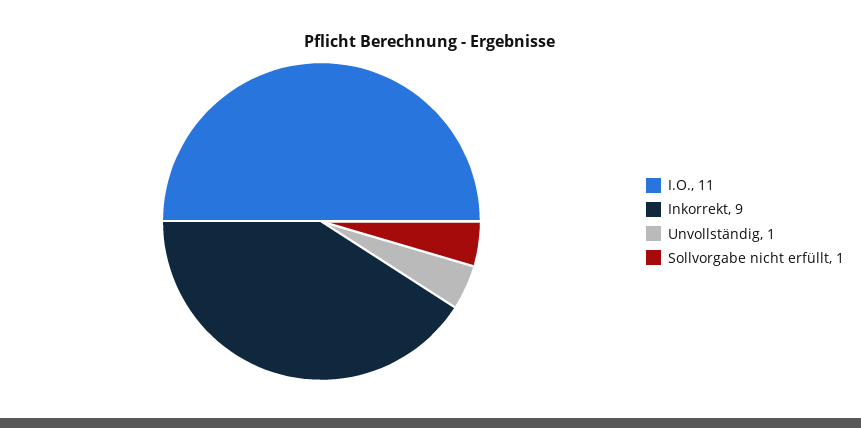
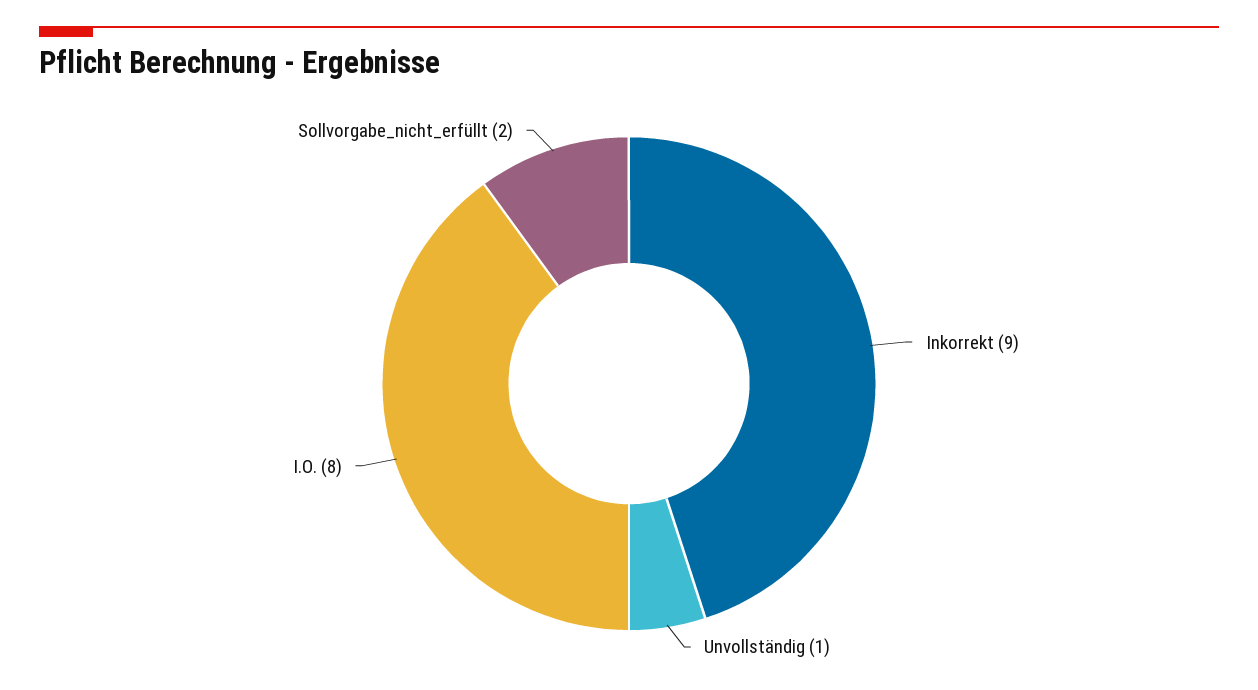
I.O.: 11 -> 8
Sollvorgabe nicht erfüllt: 1 -> 2

